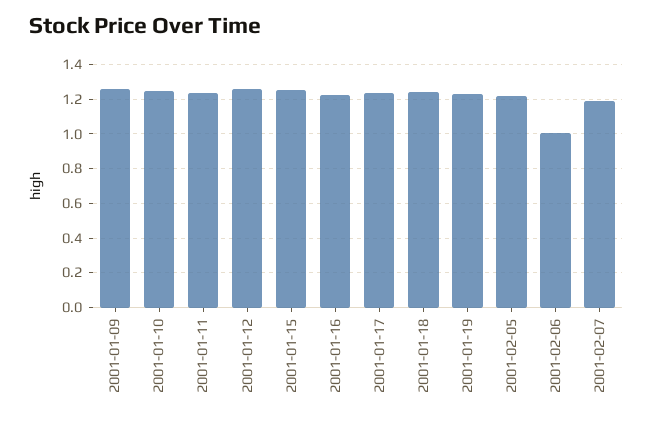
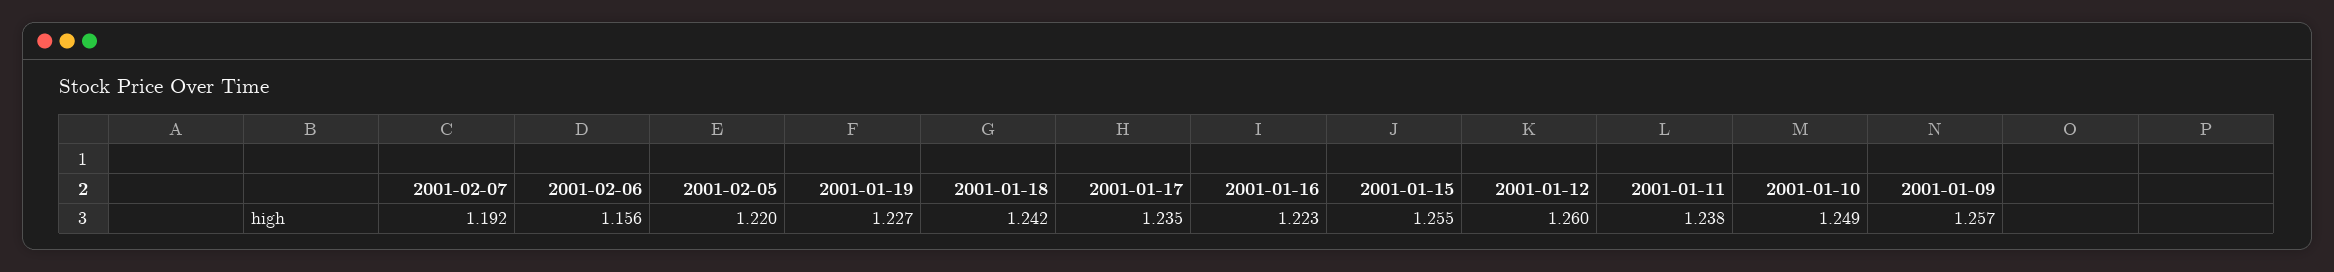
2001-02-06: 1 -> 1.156

